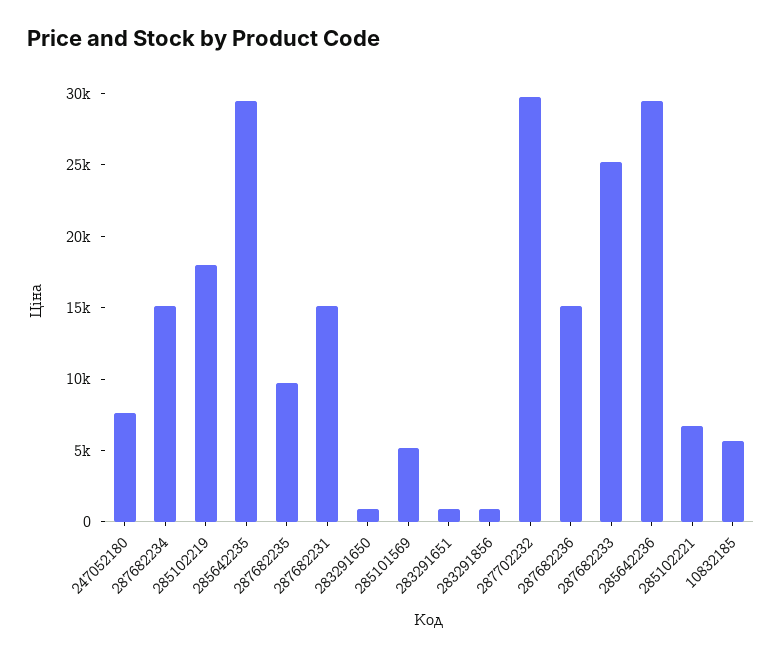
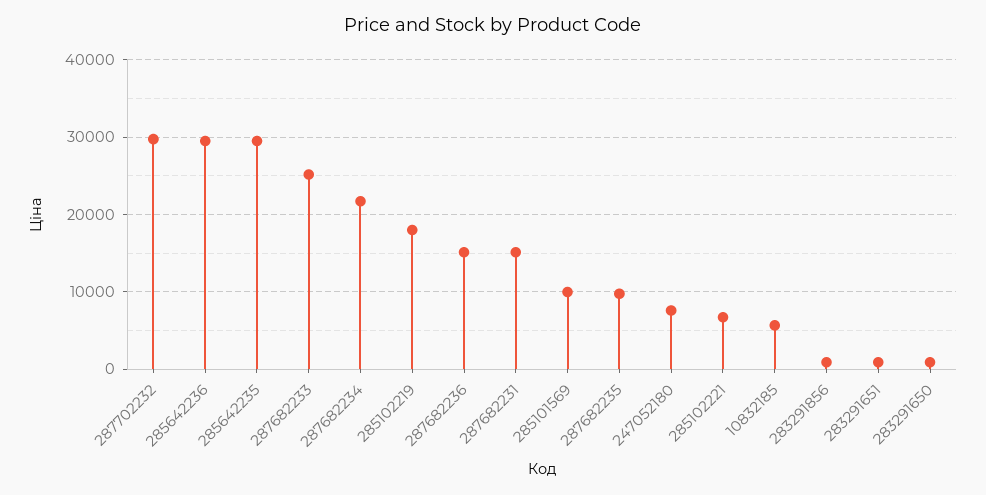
287682234: 15000 -> 22000
285101569: 5000 -> 10000

